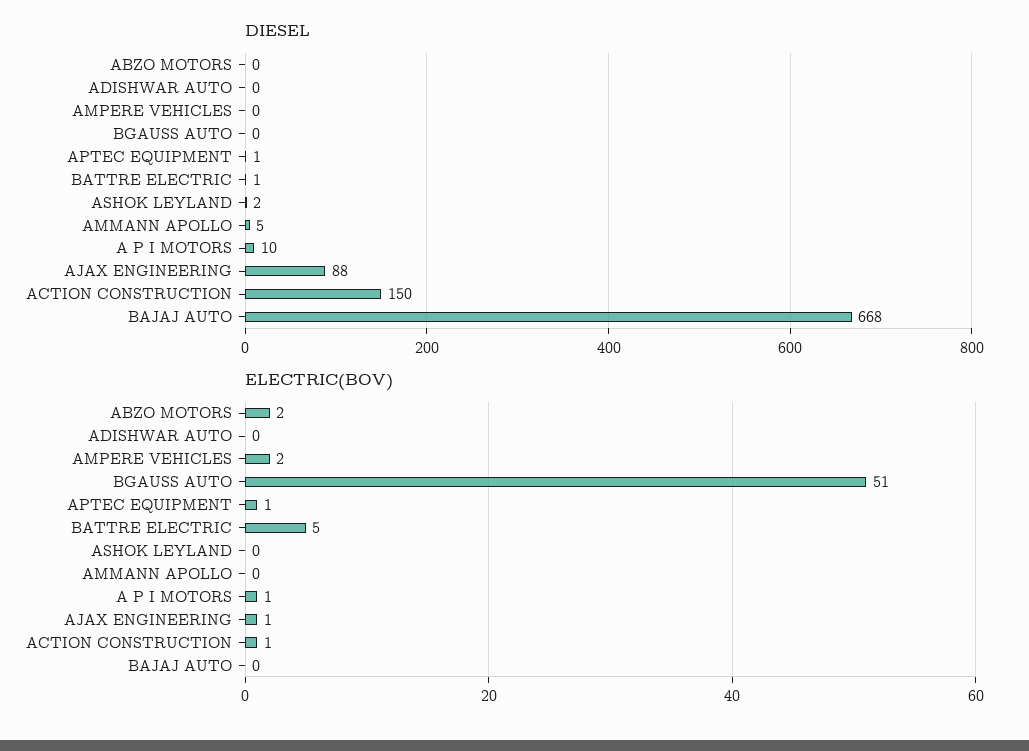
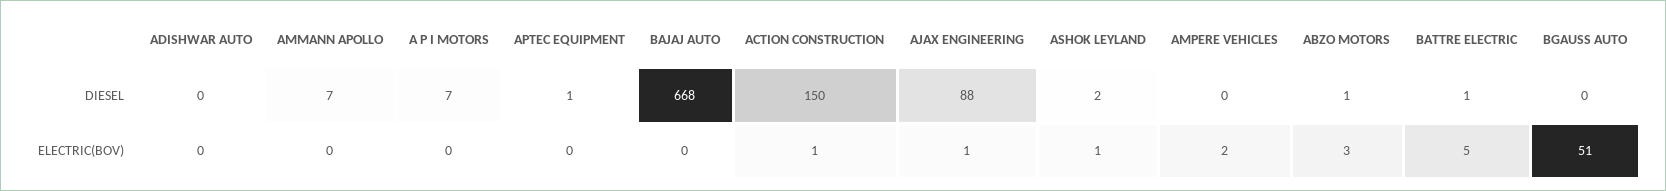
DIESEL, ABZO MOTORS: 0 -> 1
DIESEL, AMMANN APOLLO: 5 -> 7
DIESEL, A P I MOTORS: 10 -> 7
ELECTRIC(BOV), ABZO MOTORS: 2 -> 3
ELECTRIC(BOV), APTEC EQUIPMENT: 1 -> 0
ELECTRIC(BOV), ASHOK LEYLAND: 0 -> 1
ELECTRIC(BOV), A P I MOTORS: 1 -> 0

